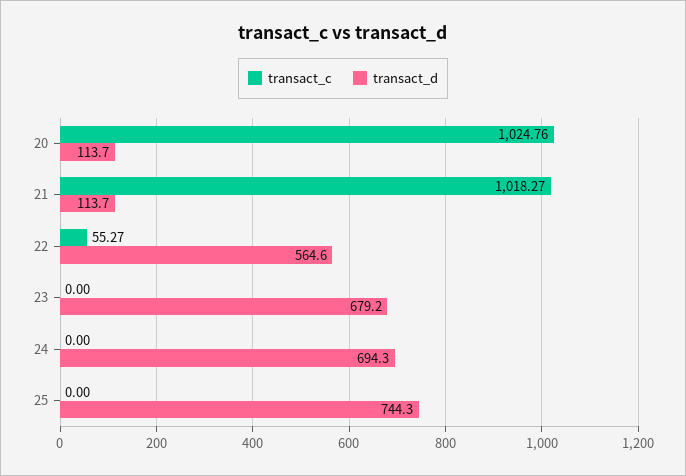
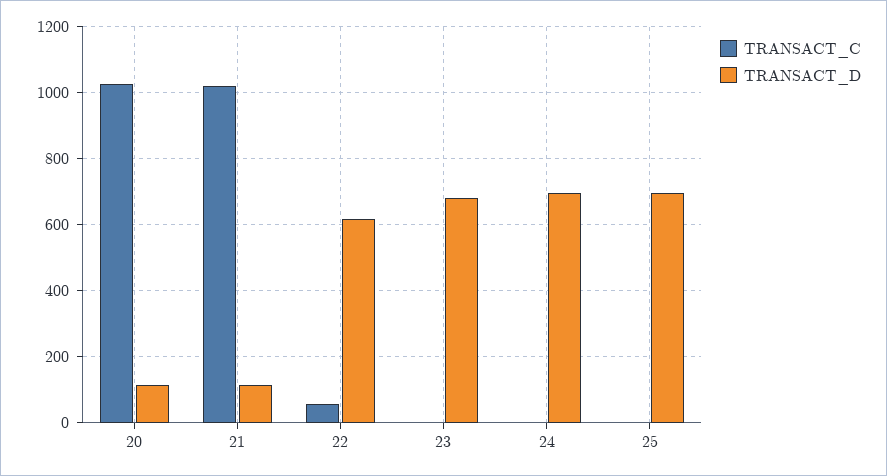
transact_d, 22: 564.6 -> 620
transact_d, 25: 744.3 -> 700

